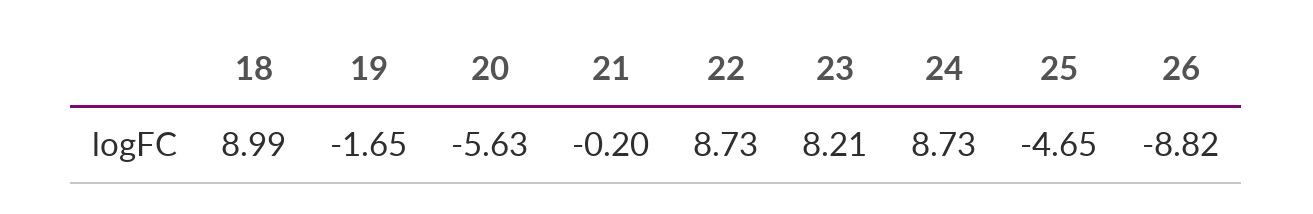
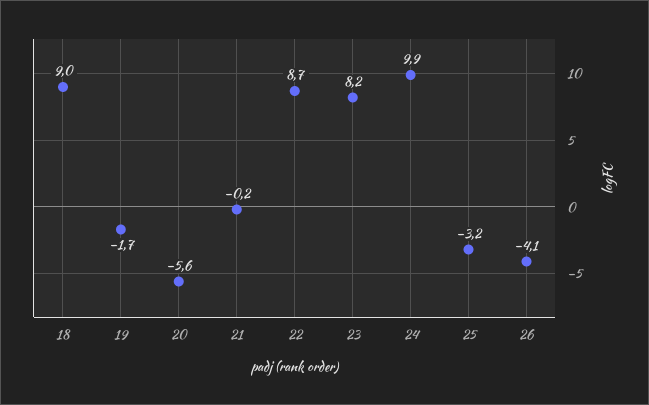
24: 8.73 -> 9.9
25: -4.65 -> -3.2
26: -8.82 -> -4.1

